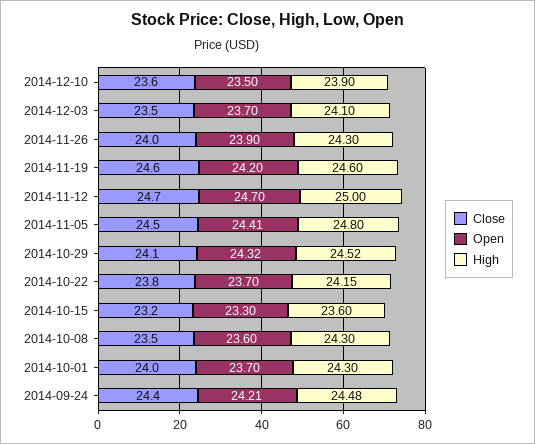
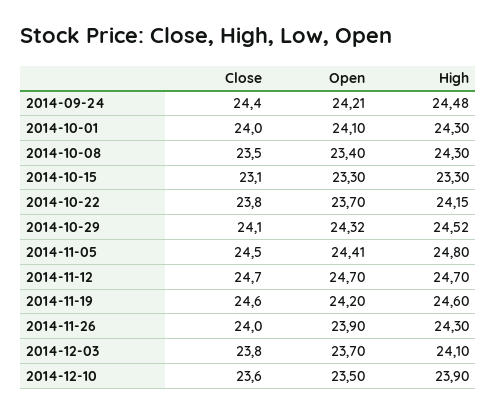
Close, 2014-12-03: 23.5 -> 23.8
High, 2014-11-12: 25 -> 24.7
Close, 2014-10-15: 23.2 -> 23.1
High, 2014-10-15: 23.6 -> 23.3
Open, 2014-10-08: 23.6 -> 23.4
Open, 2014-10-01: 23.7 -> 24.1

